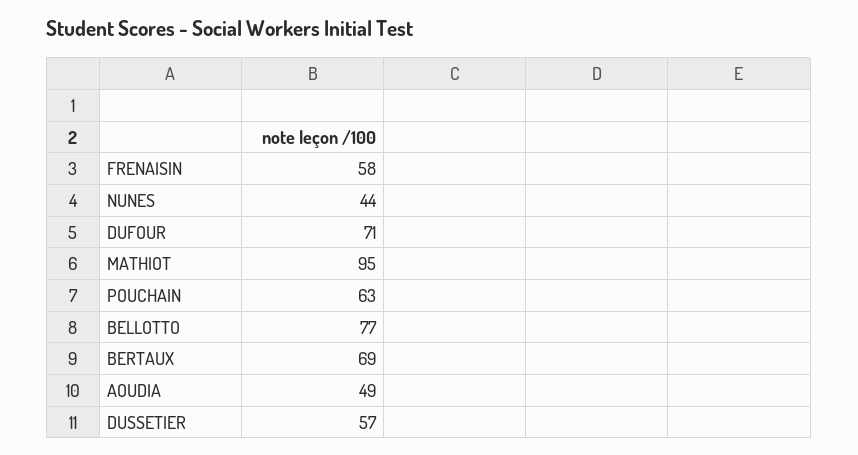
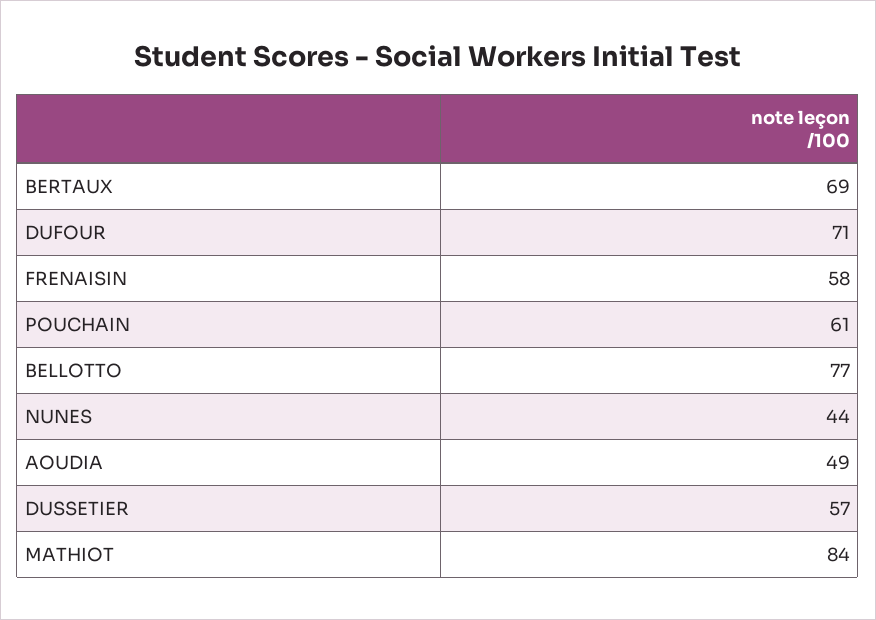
MATHIOT: 95 -> 84
POUCHAIN: 63 -> 61

